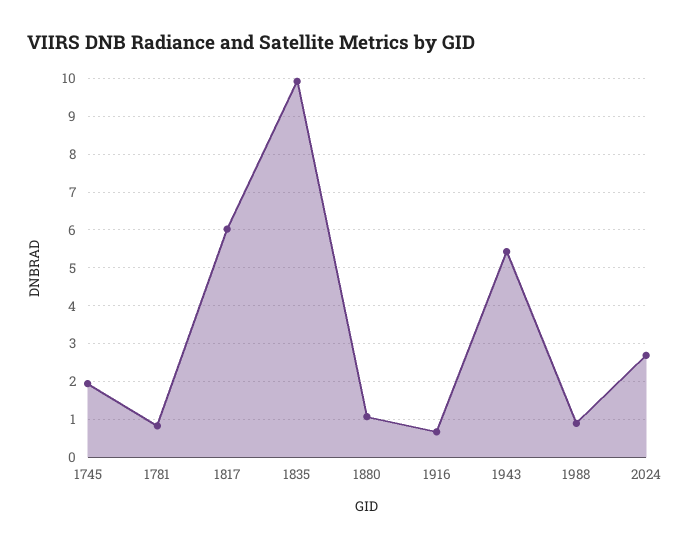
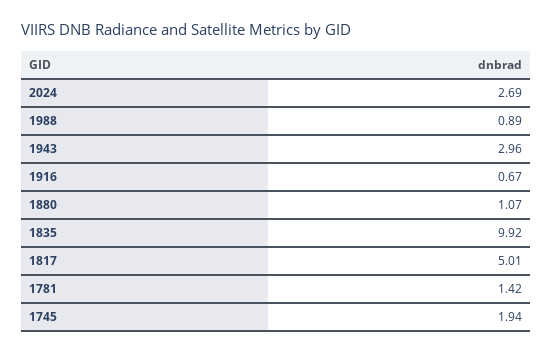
1781: 0.8 -> 1.42
1817: 6 -> 5.01
1943: 5.4 -> 2.96

